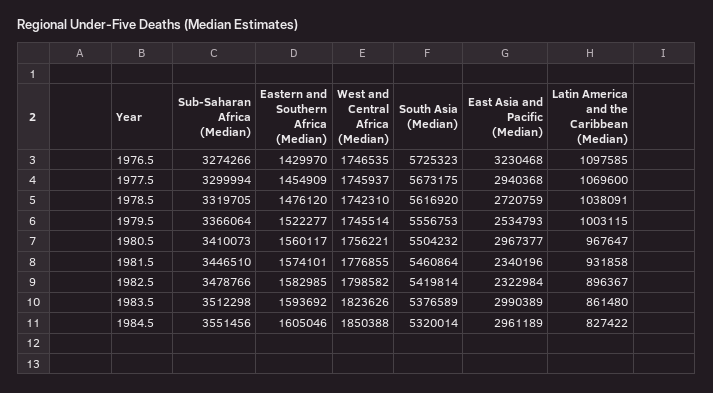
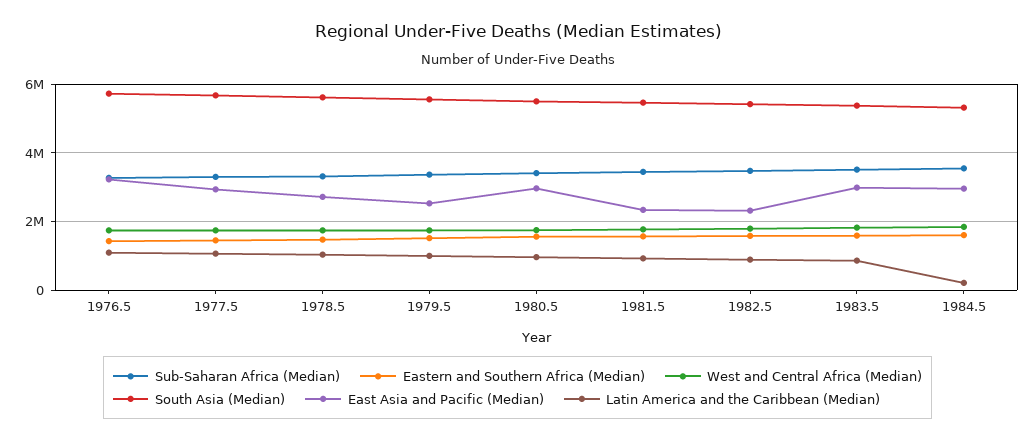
Latin America and the Caribbean (Median), 1984.5: 827422 -> 200000

